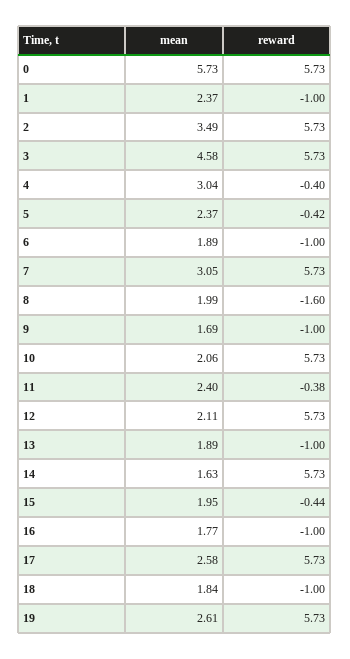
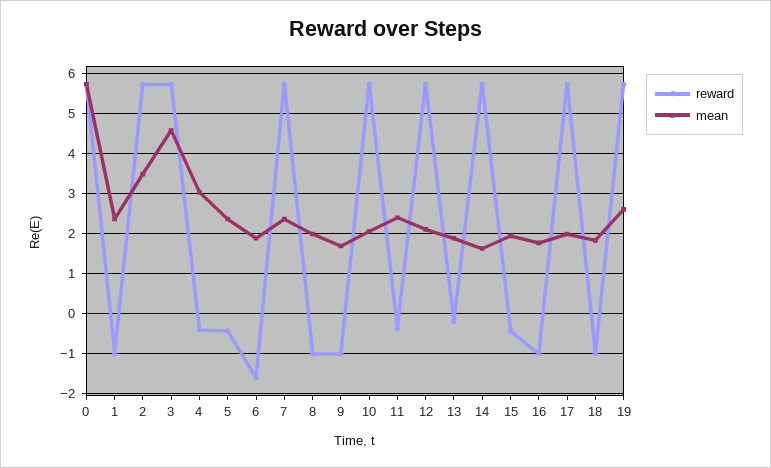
reward, 6: -1 -> -1.6
mean, 7: 3.05 -> 2.4
reward, 8: -1.6 -> -1
reward, 13: -1 -> -0.2
mean, 17: 2.58 -> 2

